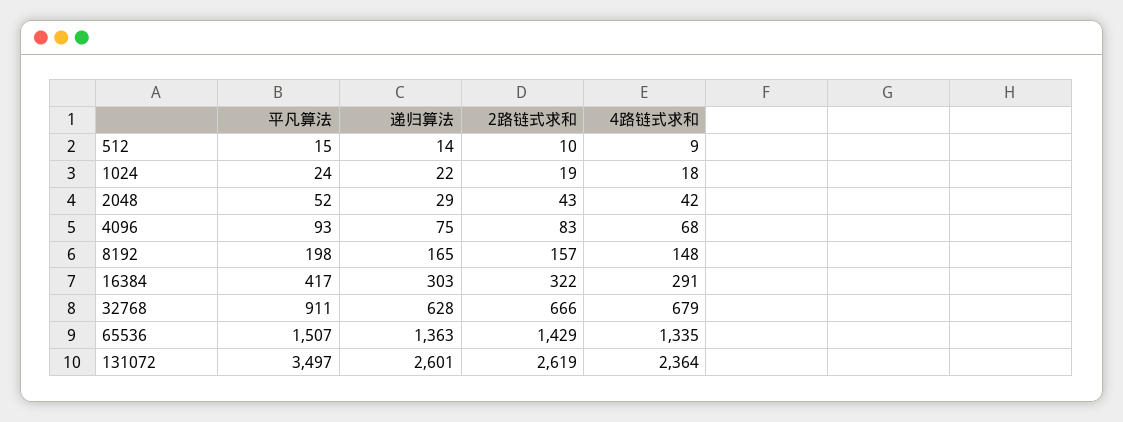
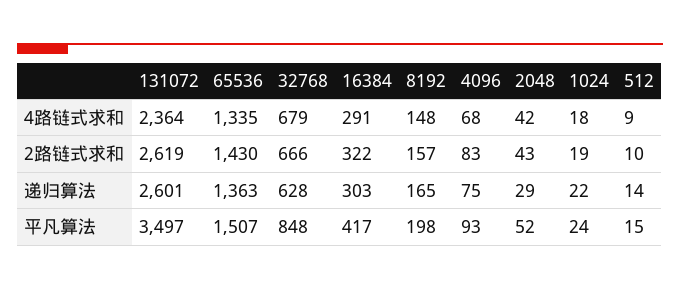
平凡算法, 32768: 911 -> 848
2路链式求和, 65536: 1429 -> 1430

